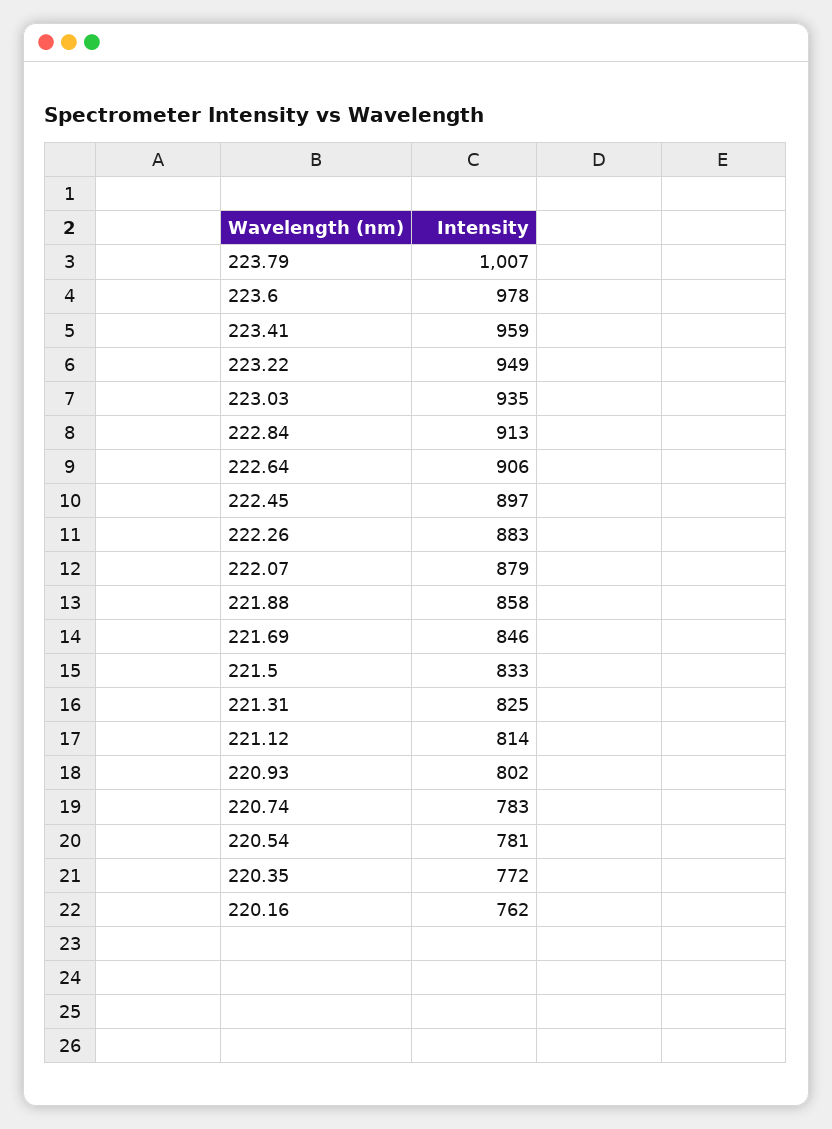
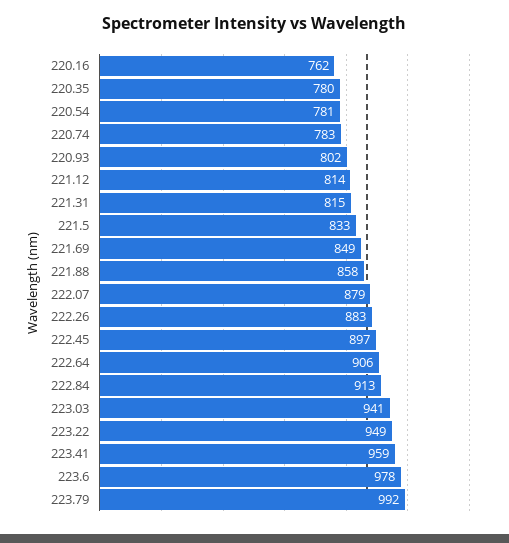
223.79: 1007 -> 992
223.03: 935 -> 941
221.69: 846 -> 849
221.31: 825 -> 815
220.35: 772 -> 780

